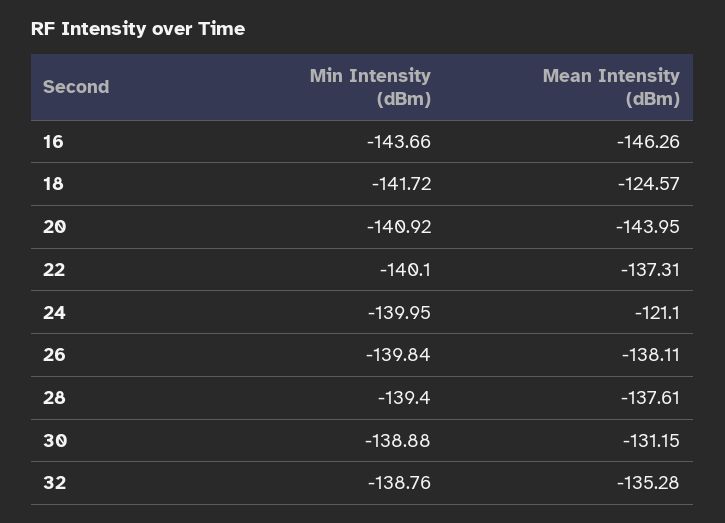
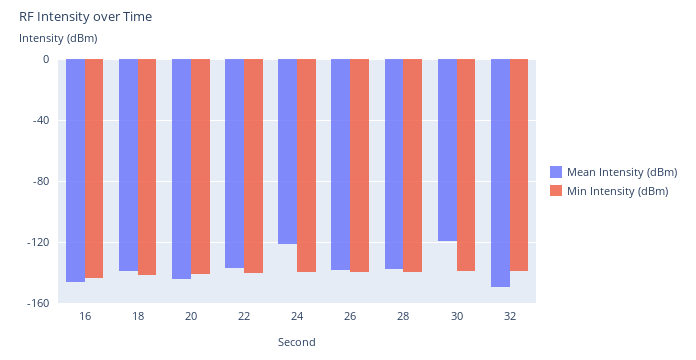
Mean Intensity (dBm), 18: -124.57 -> -140
Mean Intensity (dBm), 30: -131.15 -> -120
Mean Intensity (dBm), 32: -135.28 -> -150

